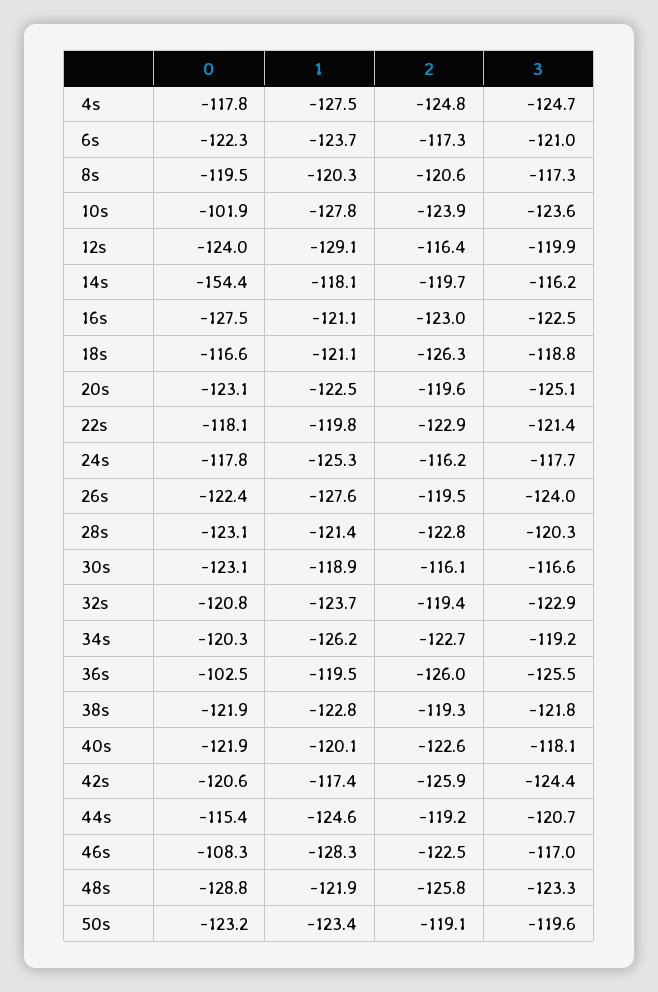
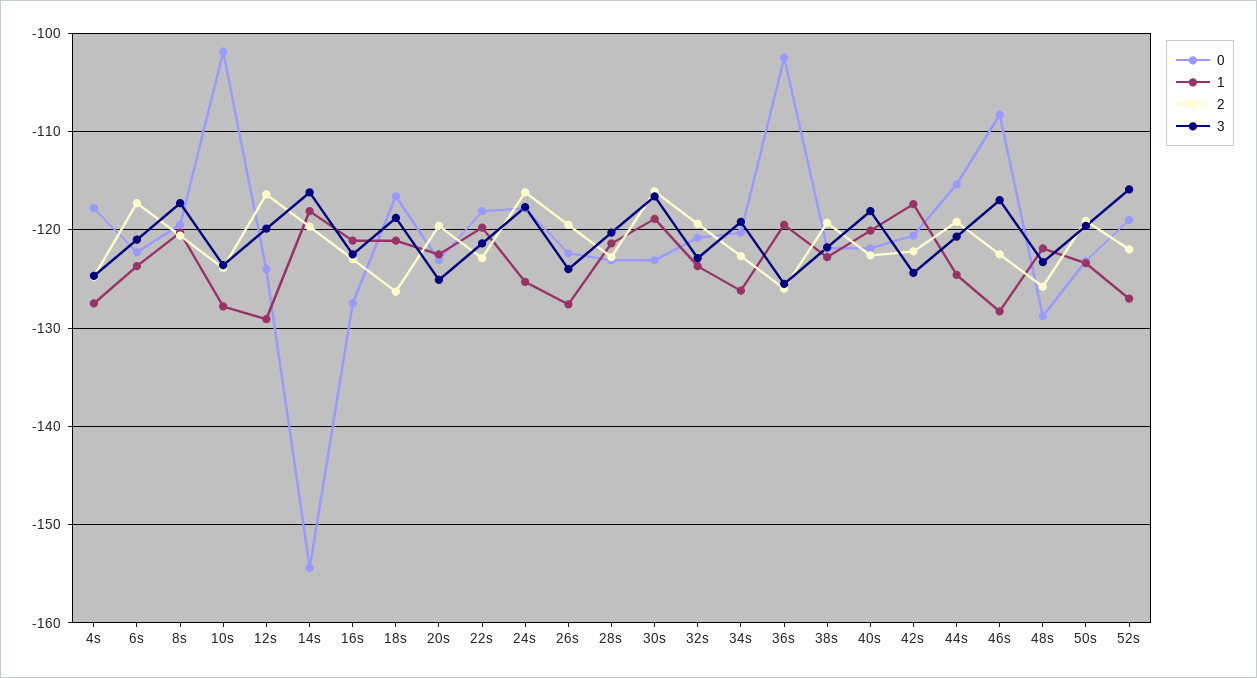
2, 42s: -125.9 -> -122
0, 52s: none -> -119
1, 52s: none -> -127
2, 52s: none -> -122
3, 52s: none -> -116

